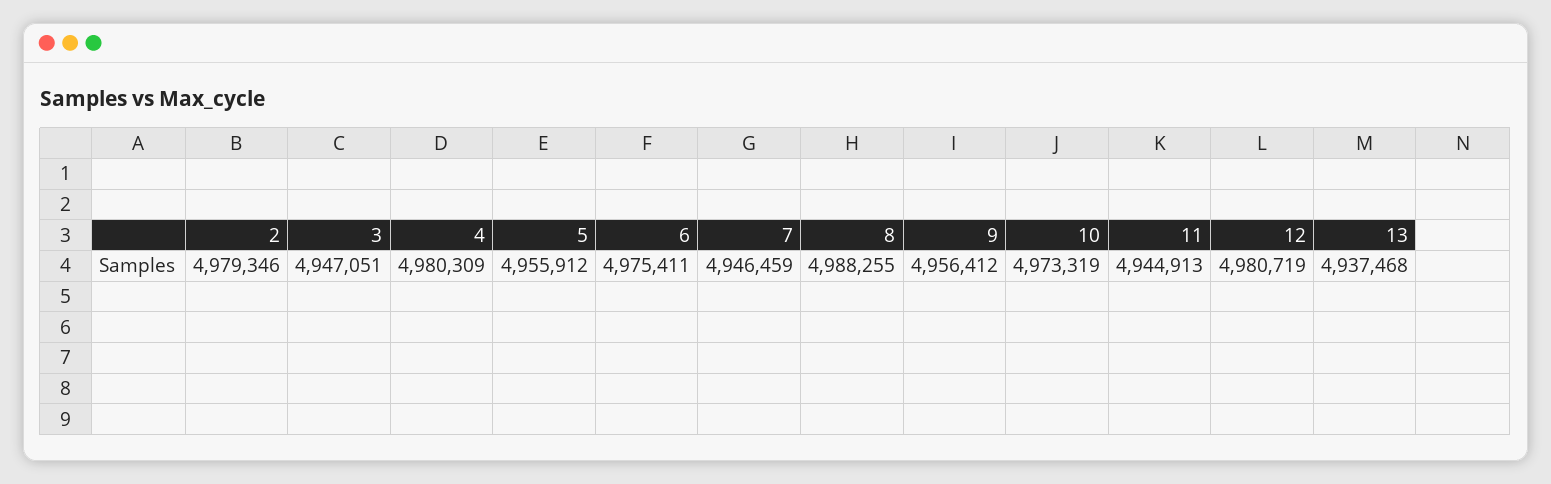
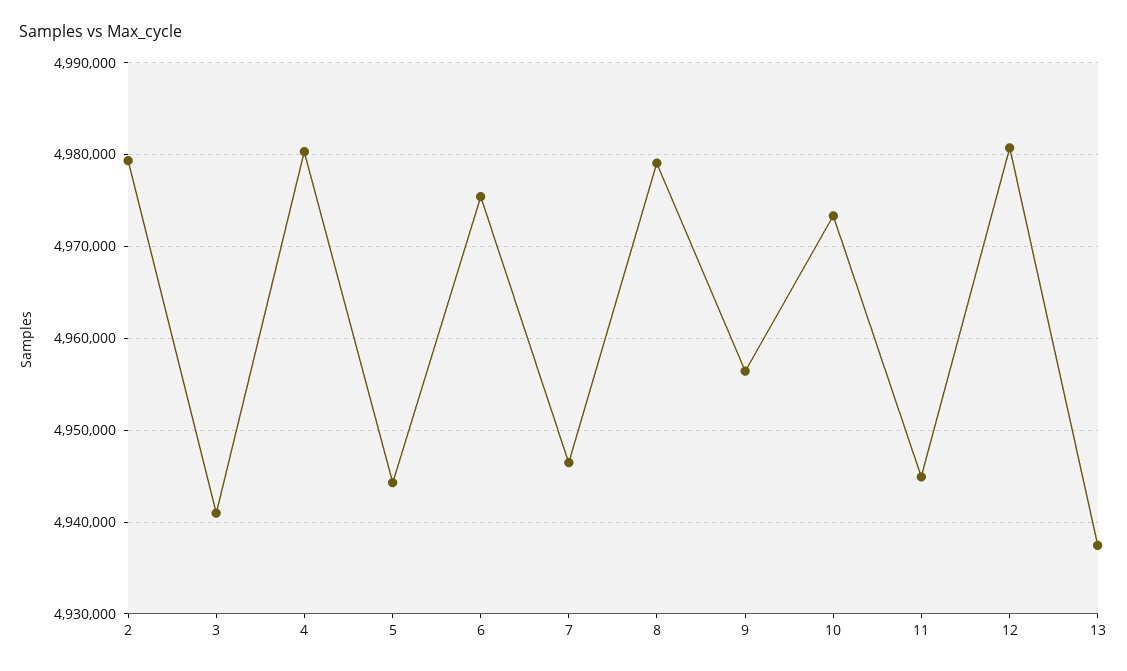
3: 4947051 -> 4941000
5: 4955912 -> 4944000
8: 4988255 -> 4979000

